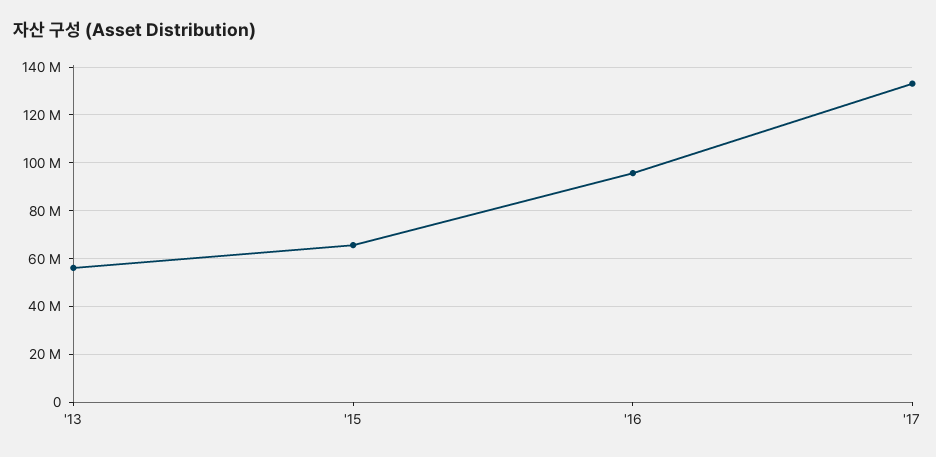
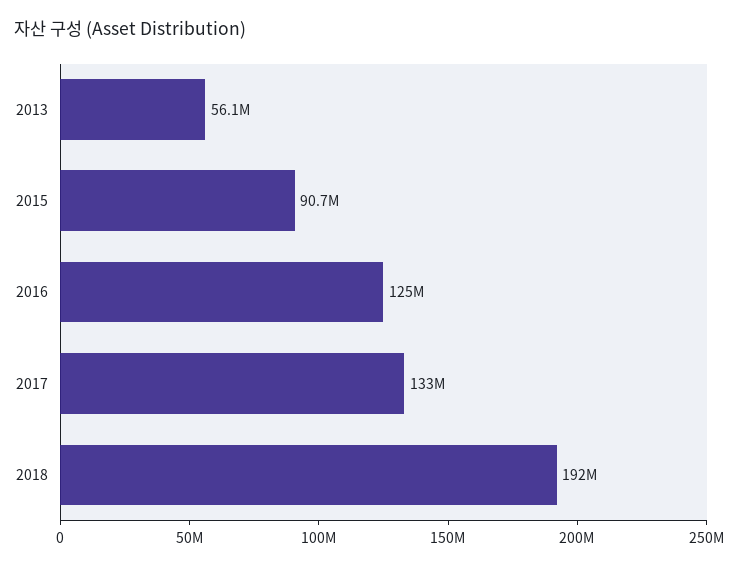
'15: 65000000 -> 90700000
'16: 95000000 -> 125000000
2018: none -> 192000000

